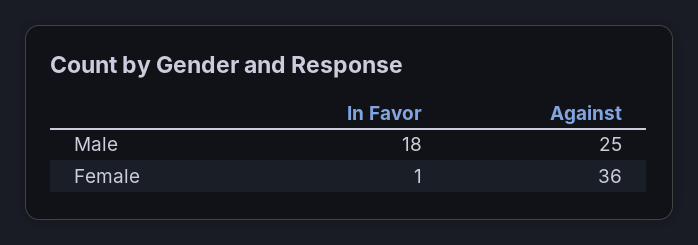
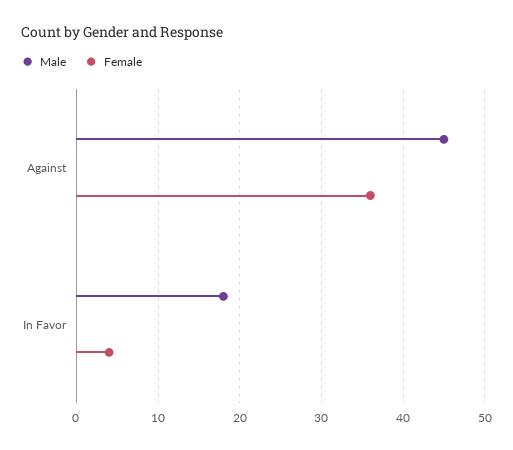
Male, Against: 25 -> 45
Female, In Favor: 1 -> 4

